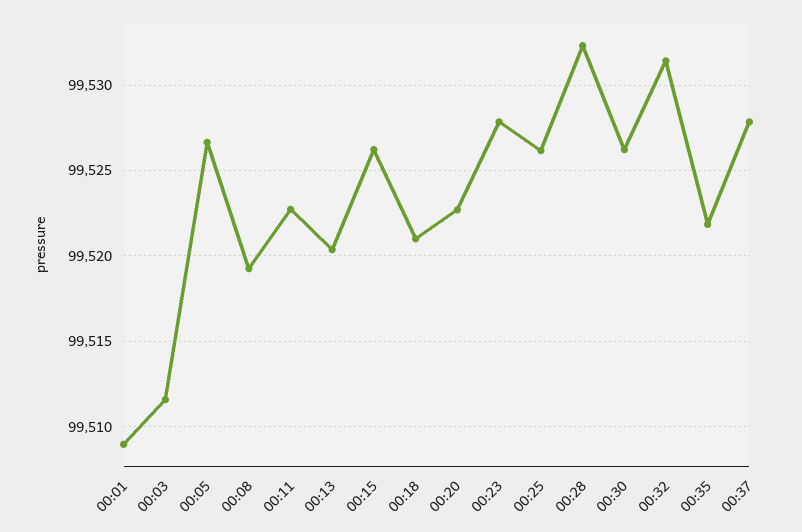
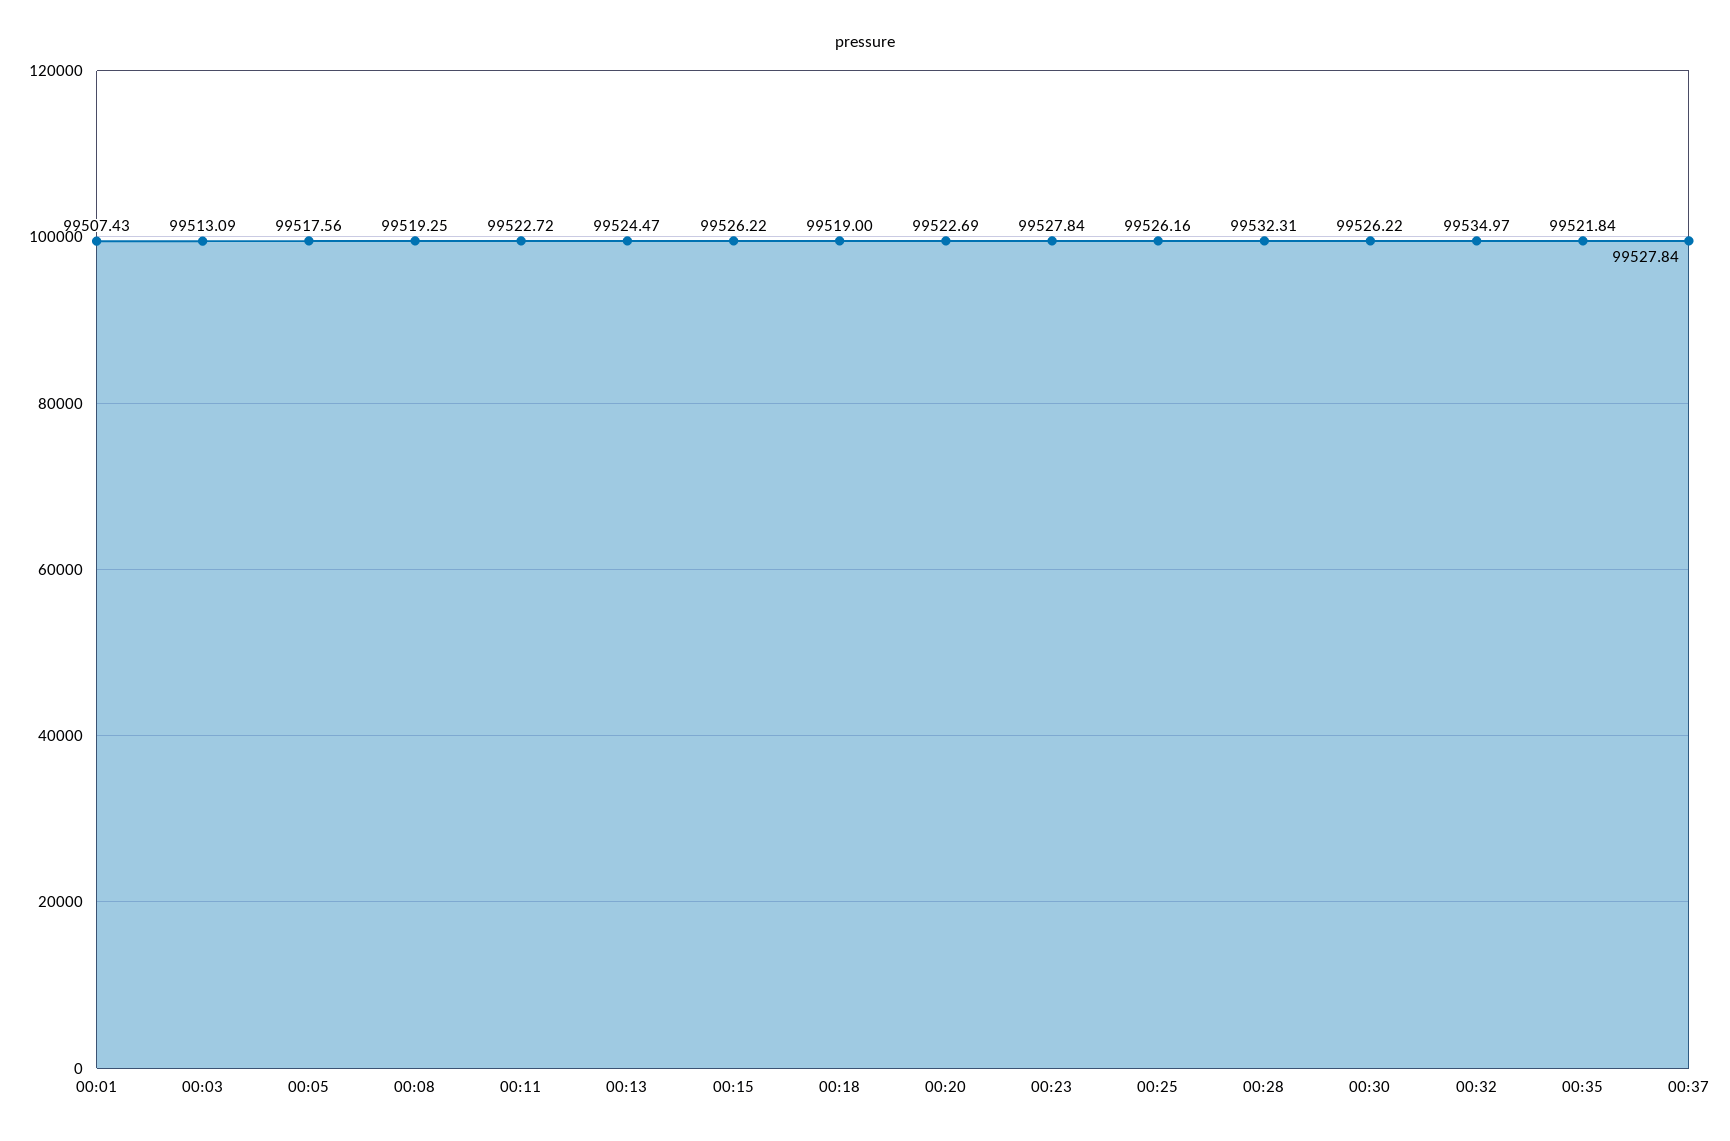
00:01: 99509 -> 99507.43
00:03: 99511.5 -> 99513.09
00:05: 99526.5 -> 99517.56
00:13: 99520.5 -> 99524.47
00:18: 99521 -> 99519
00:32: 99531.5 -> 99534.97

